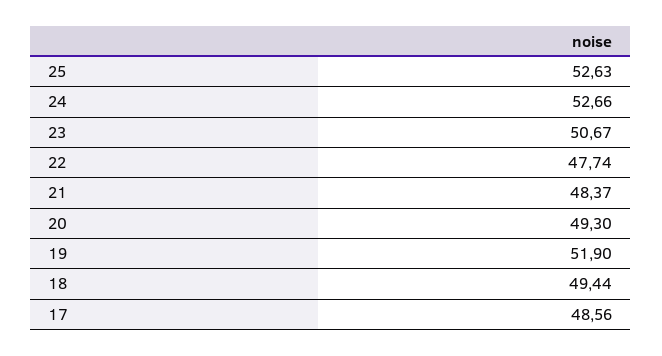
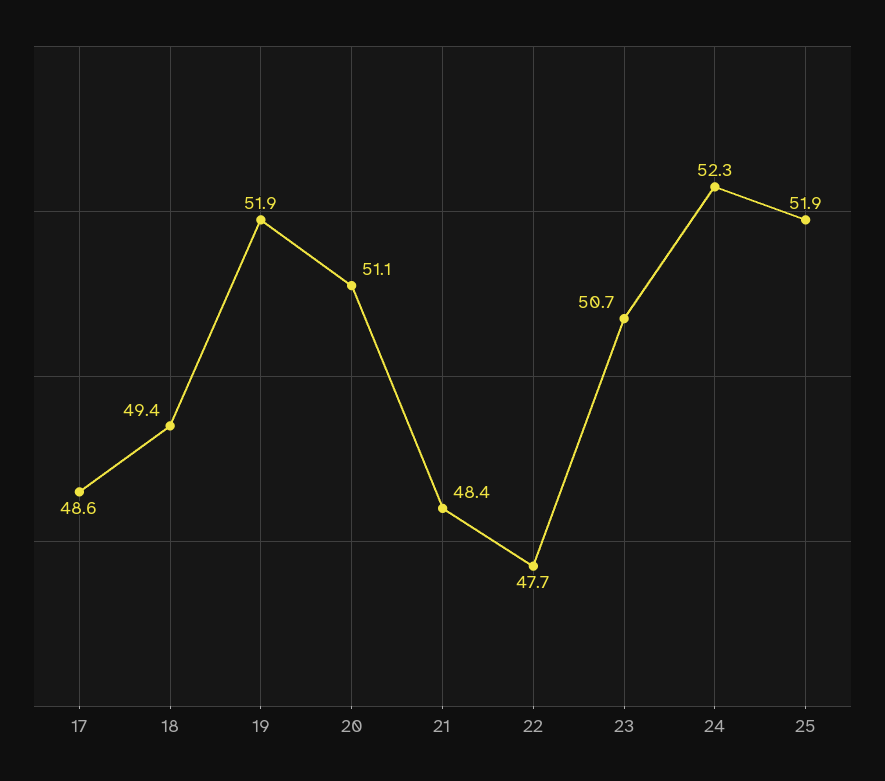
25: 52.63 -> 51.9
24: 52.66 -> 52.3
20: 49.3 -> 51.1

